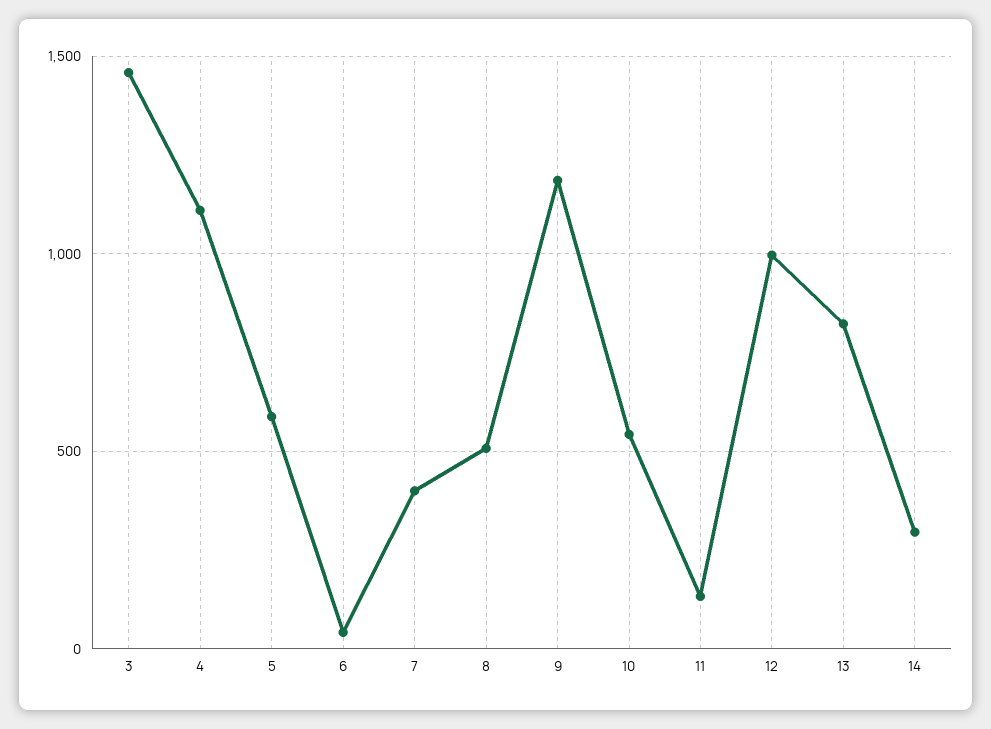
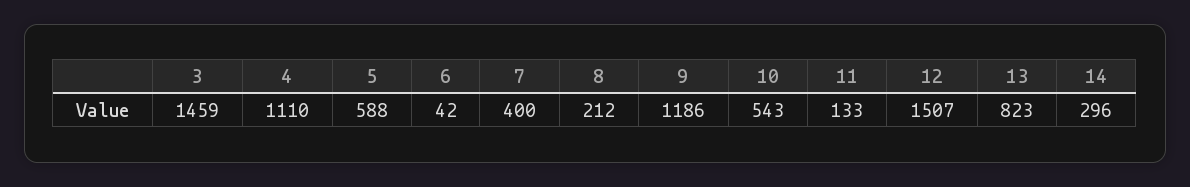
8: 500 -> 212
12: 1000 -> 1507

